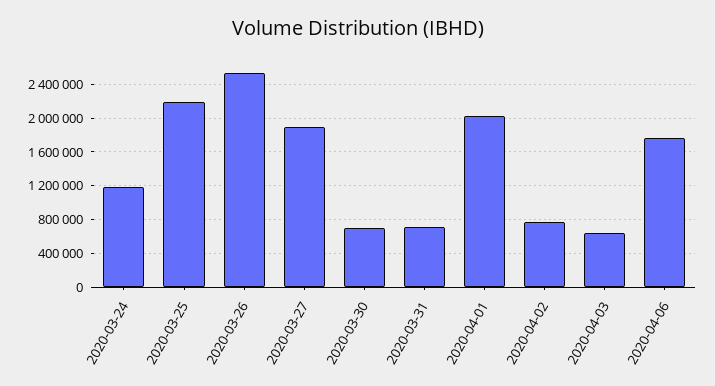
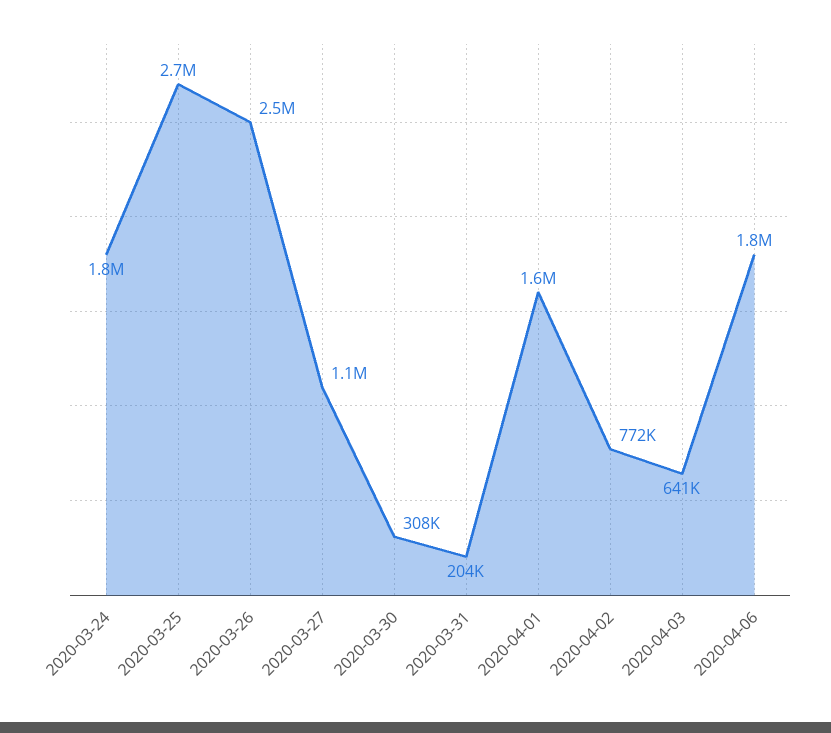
2020-03-24: 1200000 -> 1800000
2020-03-25: 2200000 -> 2700000
2020-03-27: 1900000 -> 1100000
2020-03-30: 700000 -> 308000
2020-03-31: 700000 -> 204000
2020-04-01: 2000000 -> 1600000

